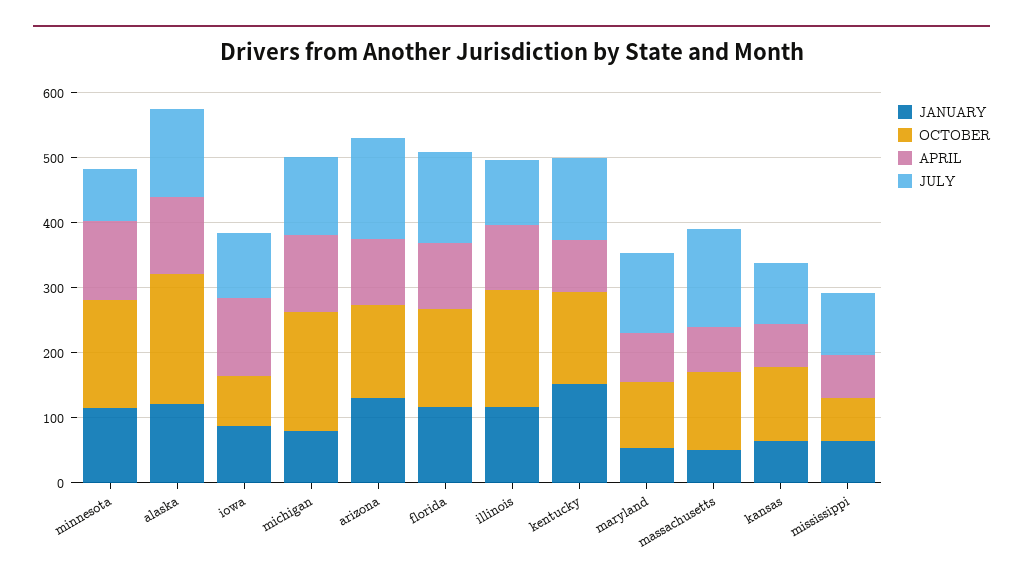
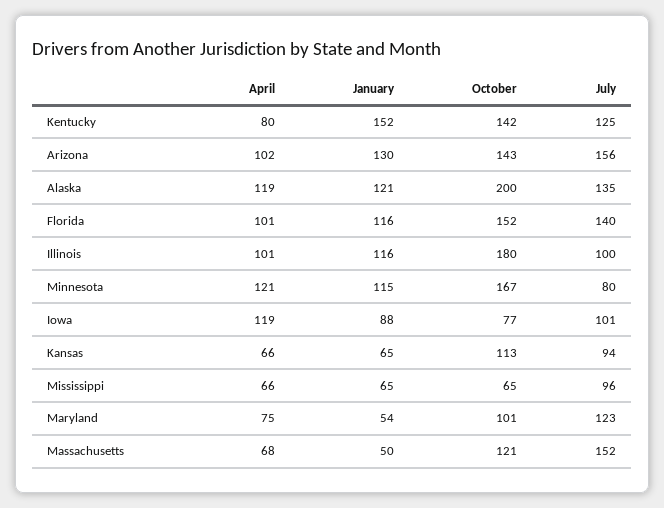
JANUARY, michigan: 80 -> none
OCTOBER, michigan: 180 -> none
APRIL, michigan: 120 -> none
JULY, michigan: 120 -> none

